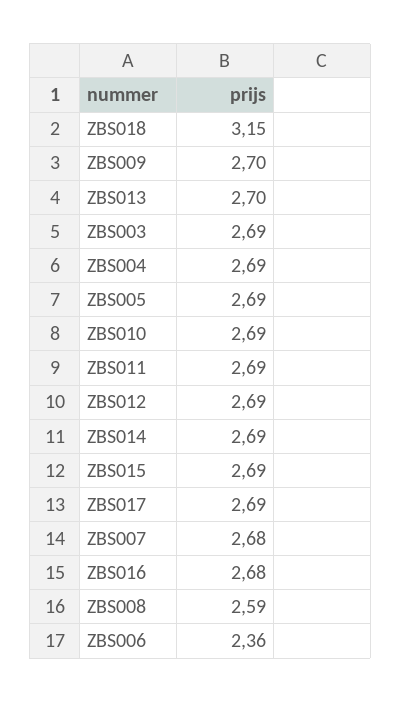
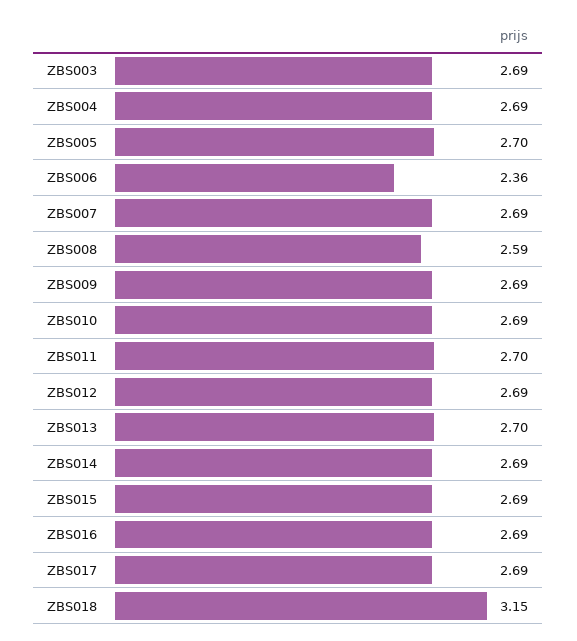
ZBS009: 2.7 -> 2.69
ZBS005: 2.69 -> 2.7
ZBS011: 2.69 -> 2.7
ZBS007: 2.68 -> 2.69
ZBS016: 2.68 -> 2.69

